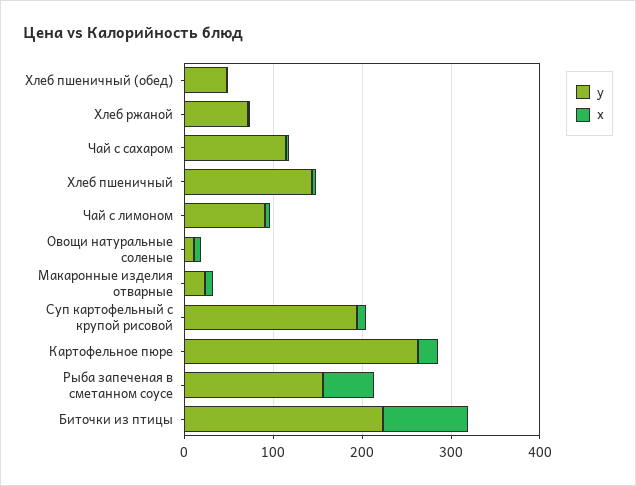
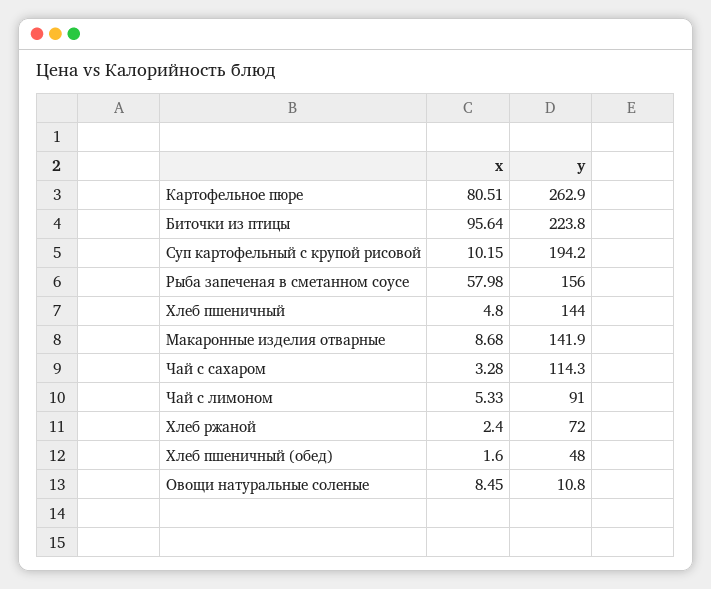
y, Макаронные изделия отварные: 20 -> 141.9
x, Картофельное пюре: 20 -> 80.51

